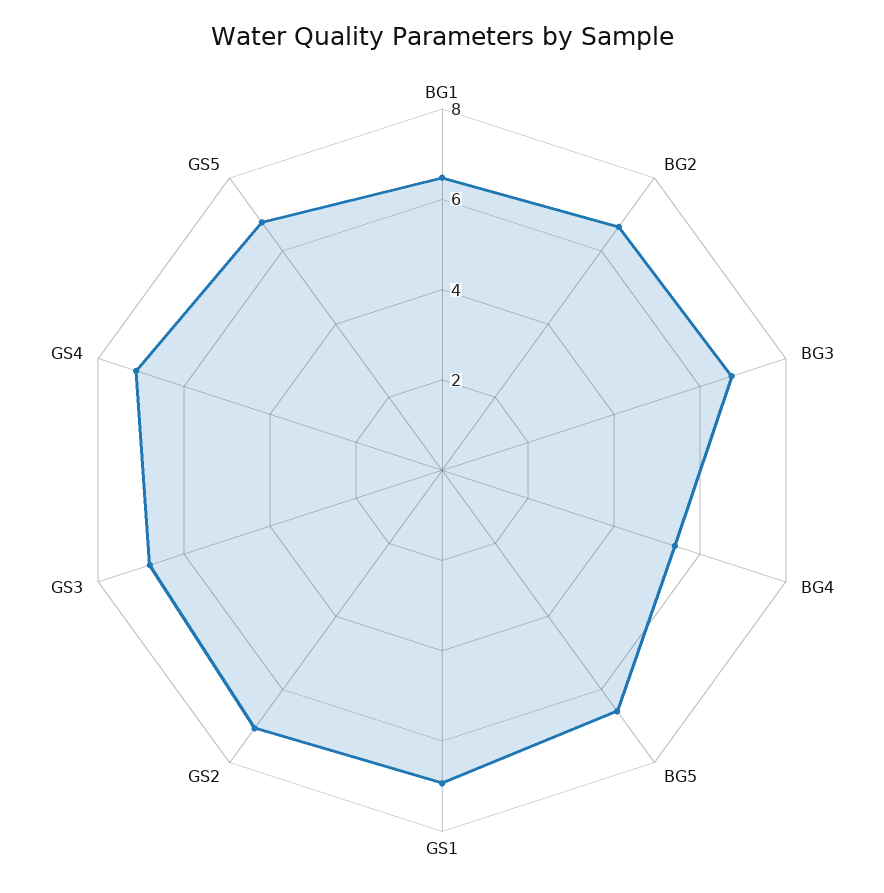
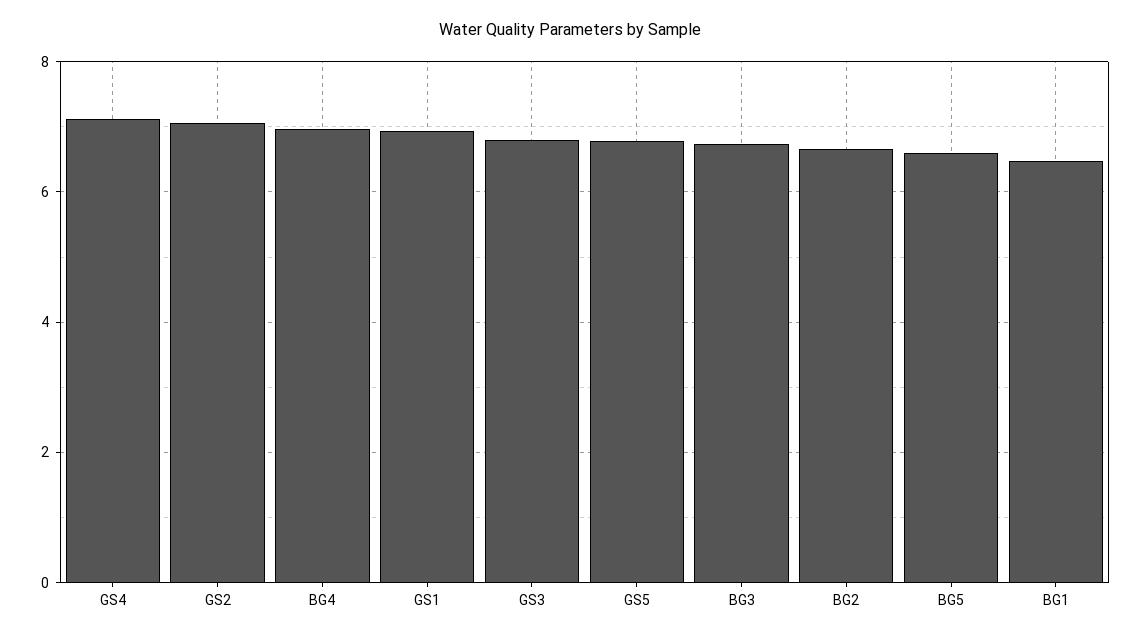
BG4: 5.5 -> 7

